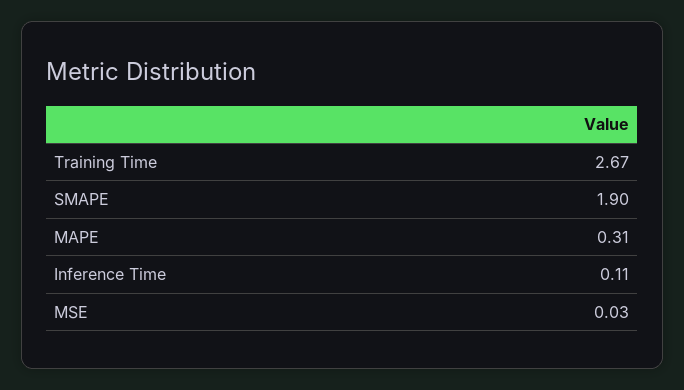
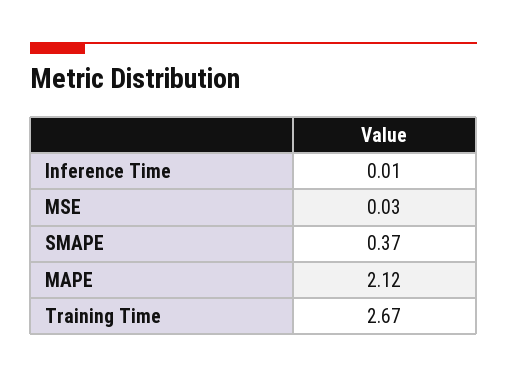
SMAPE: 1.9 -> 0.37
MAPE: 0.31 -> 2.12
Inference Time: 0.11 -> 0.01

